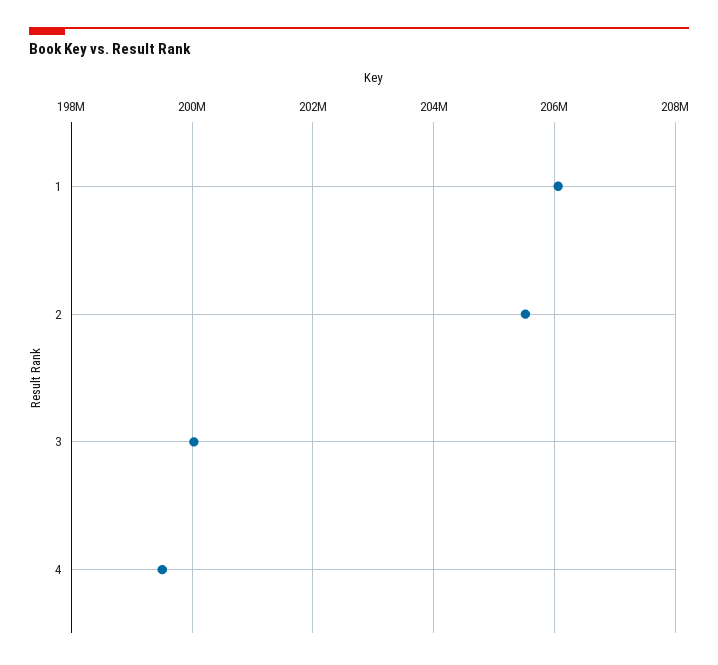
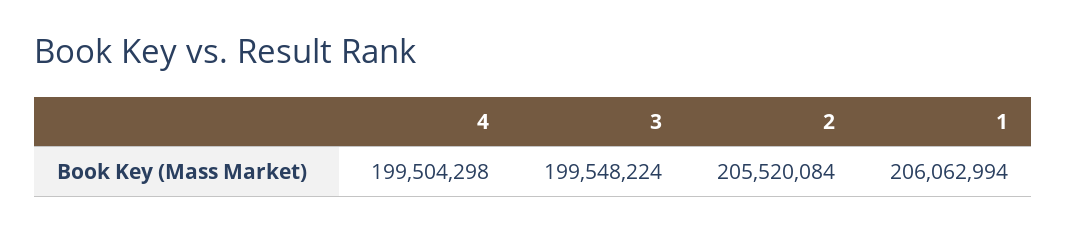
3: 200000000 -> 199548224

